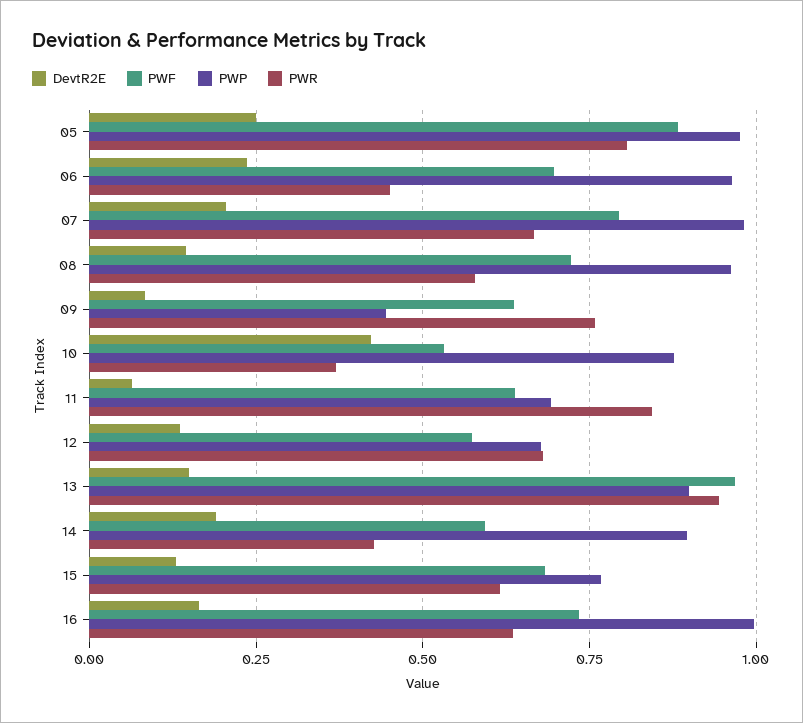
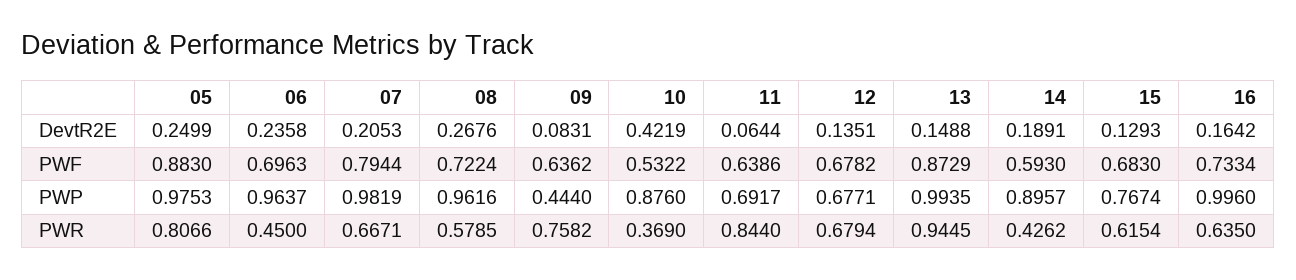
DevtR2E, 08: 0.15 -> 0.2676
PWF, 12: 0.575 -> 0.6782
PWF, 13: 0.975 -> 0.8729
PWP, 13: 0.9 -> 0.9935

